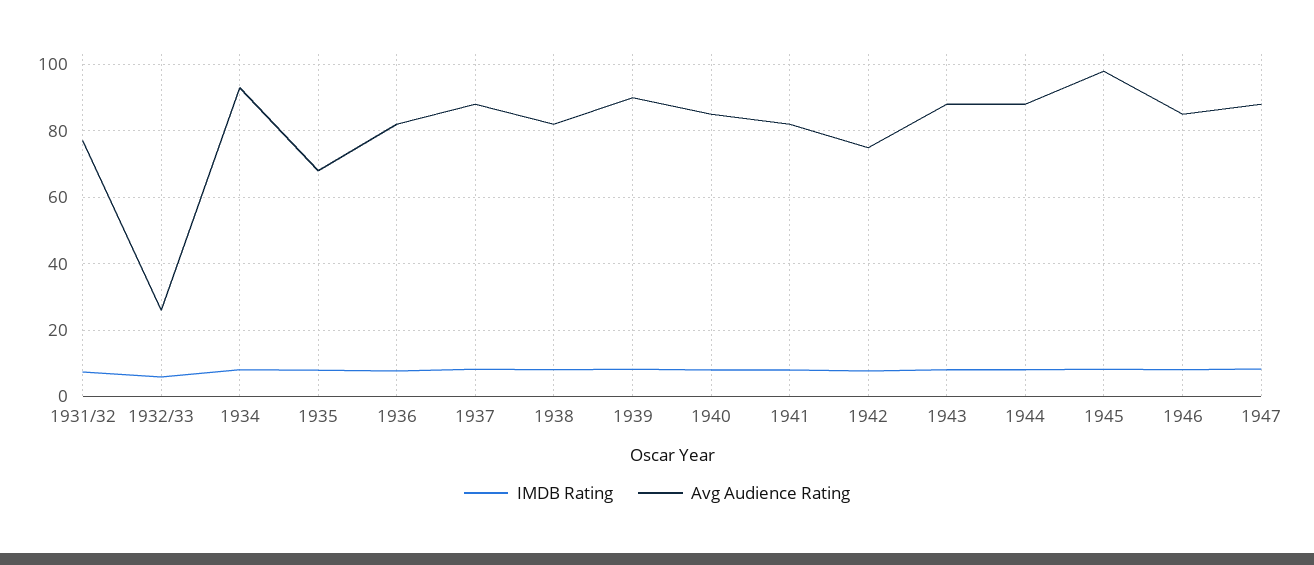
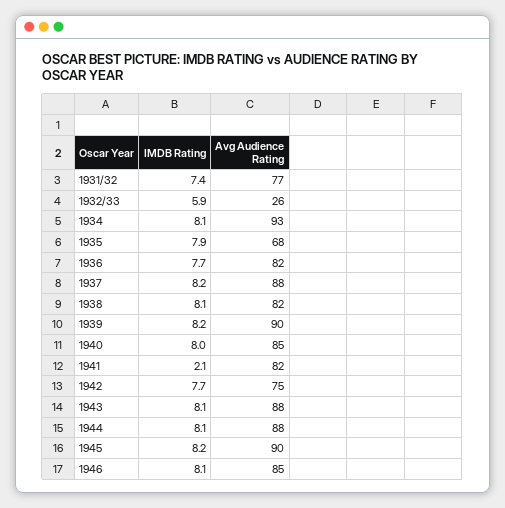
IMDB Rating, 1941: 8 -> 2.1
Avg Audience Rating, 1945: 98 -> 90
IMDB Rating, 1947: 8 -> none
Avg Audience Rating, 1947: 88 -> none

